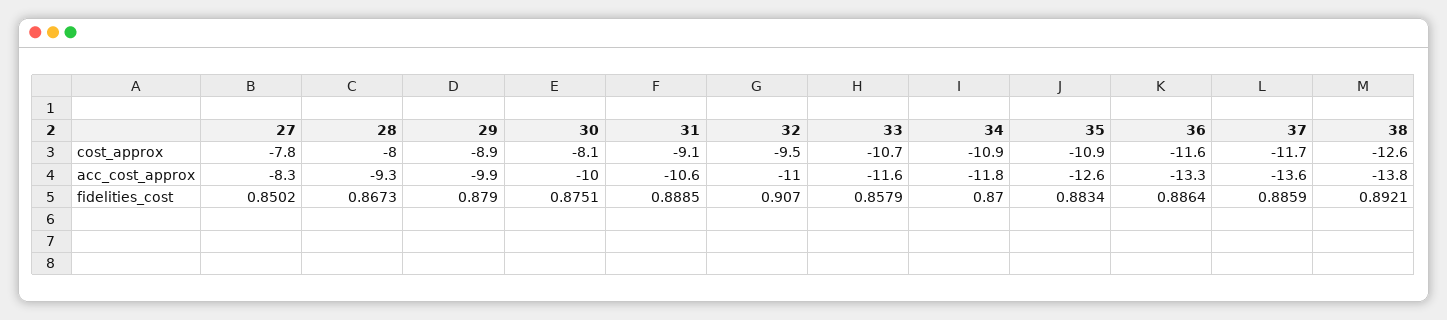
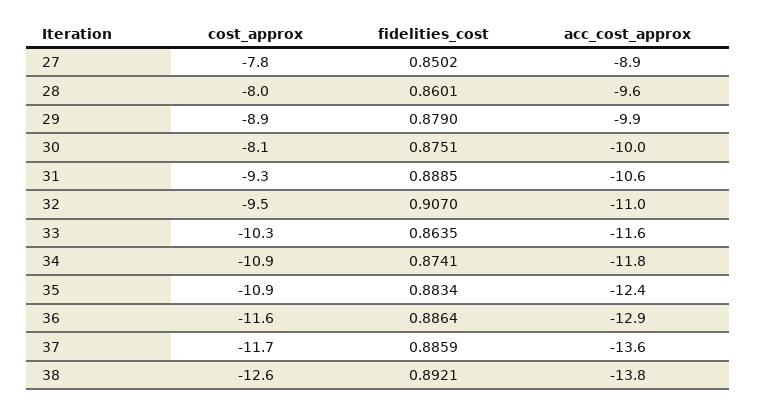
31, cost_approx: -9.1 -> -9.3
33, cost_approx: -10.7 -> -10.3
27, acc_cost_approx: -8.3 -> -8.9
28, acc_cost_approx: -9.3 -> -9.6
35, acc_cost_approx: -12.6 -> -12.4
36, acc_cost_approx: -13.3 -> -12.9
28, fidelities_cost: 0.8673 -> 0.8601
33, fidelities_cost: 0.8579 -> 0.8635
34, fidelities_cost: 0.87 -> 0.8741

